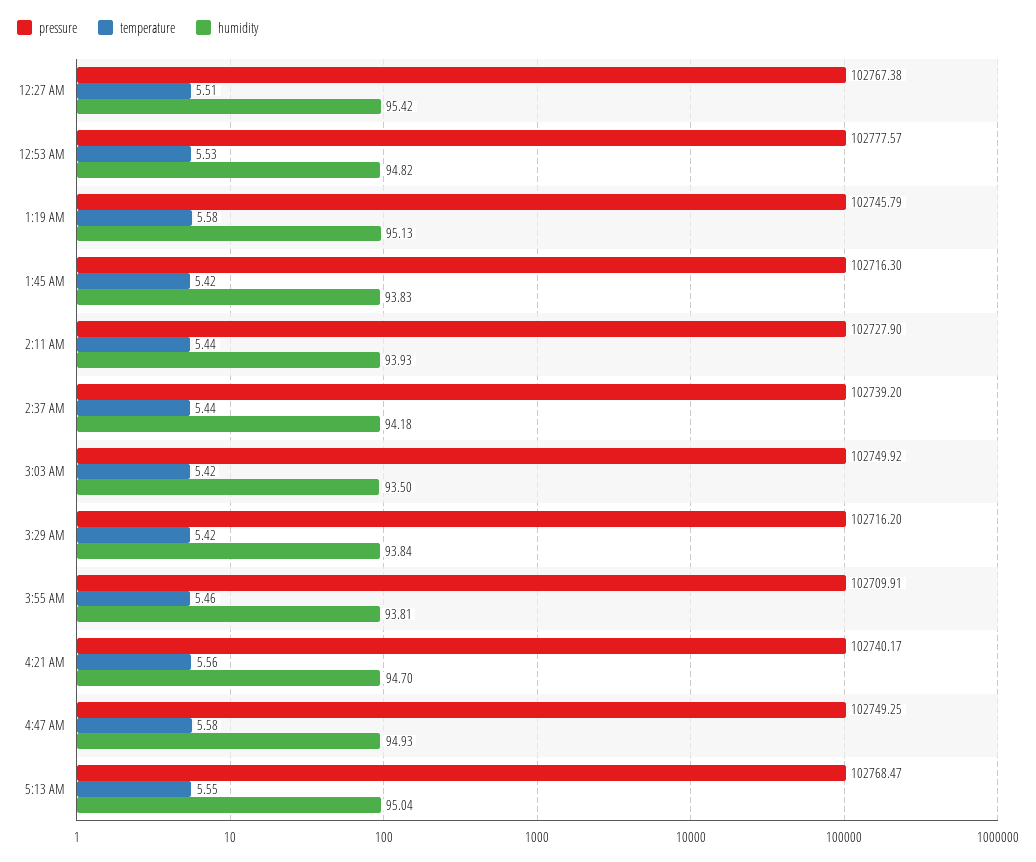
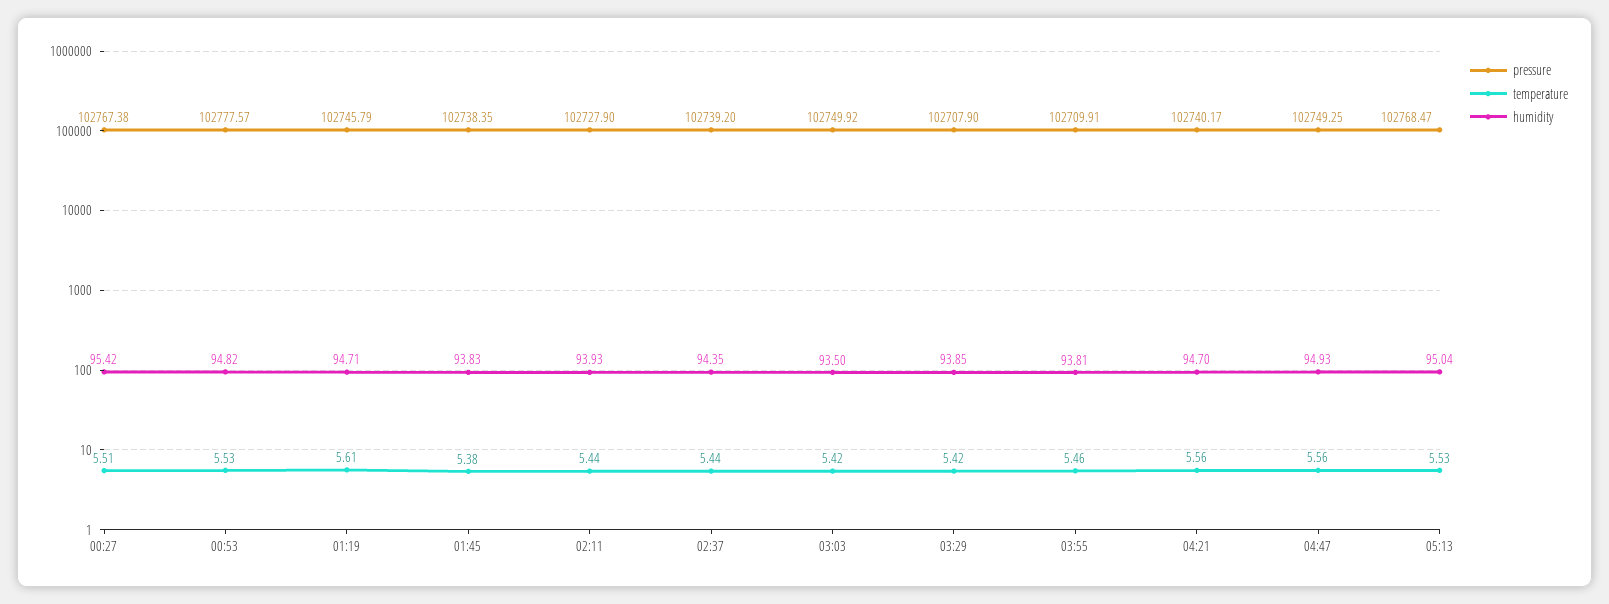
temperature, 1:19 AM: 5.58 -> 5.61
humidity, 1:19 AM: 95.13 -> 94.71
pressure, 1:45 AM: 102716.3 -> 102738.35
temperature, 1:45 AM: 5.42 -> 5.38
humidity, 2:37 AM: 94.18 -> 94.35
pressure, 3:29 AM: 102716.2 -> 102707.9
humidity, 3:29 AM: 93.84 -> 93.85
temperature, 4:47 AM: 5.58 -> 5.56
temperature, 5:13 AM: 5.55 -> 5.53

